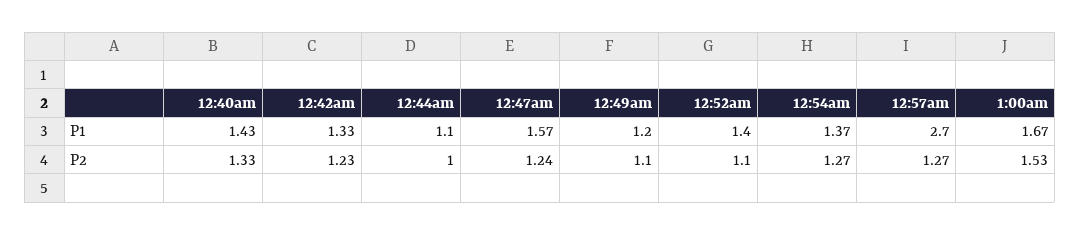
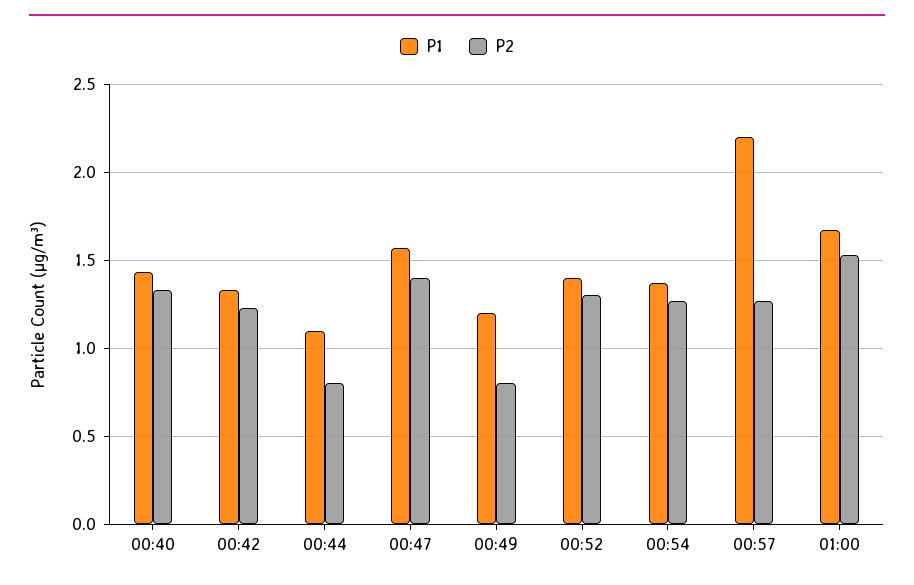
P1, 12:57am: 2.7 -> 2.2
P2, 12:44am: 1 -> 0.8
P2, 12:47am: 1.24 -> 1.4
P2, 12:49am: 1.1 -> 0.8
P2, 12:52am: 1.1 -> 1.3

